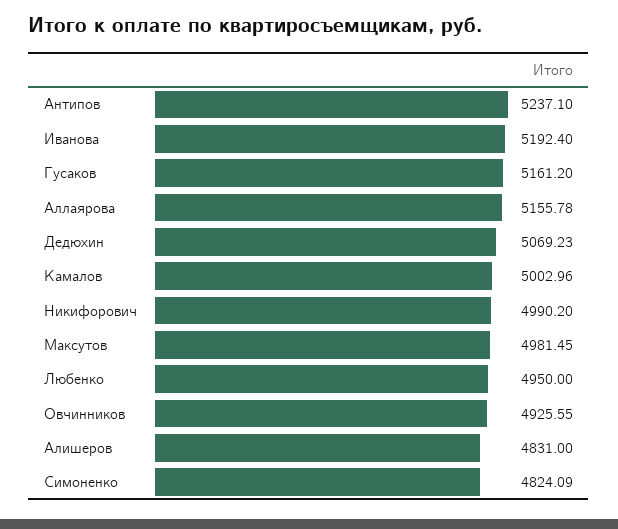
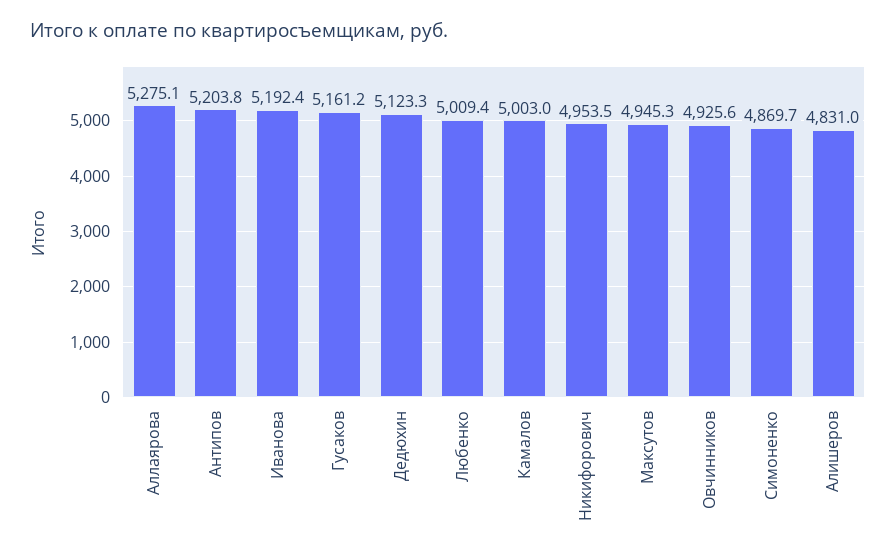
Антипов: 5237.1 -> 5203.8
Аллаярова: 5155.78 -> 5275.1
Дедюхин: 5069.23 -> 5123.3
Никифорович: 4990.2 -> 4953.5
Максутов: 4981.45 -> 4945.3
Любенко: 4950 -> 5009.4
Симоненко: 4824.09 -> 4869.7

